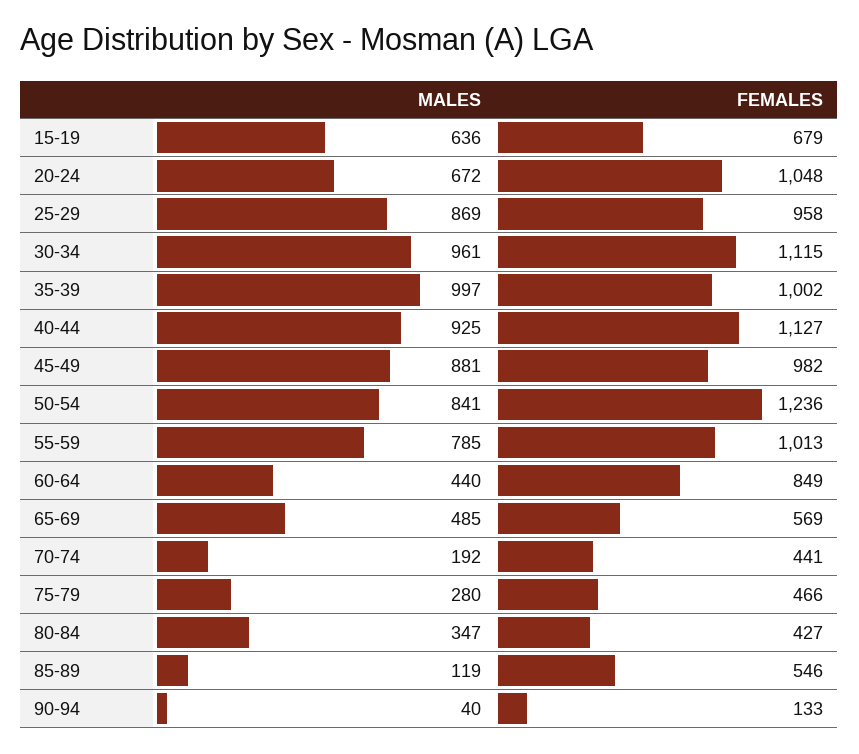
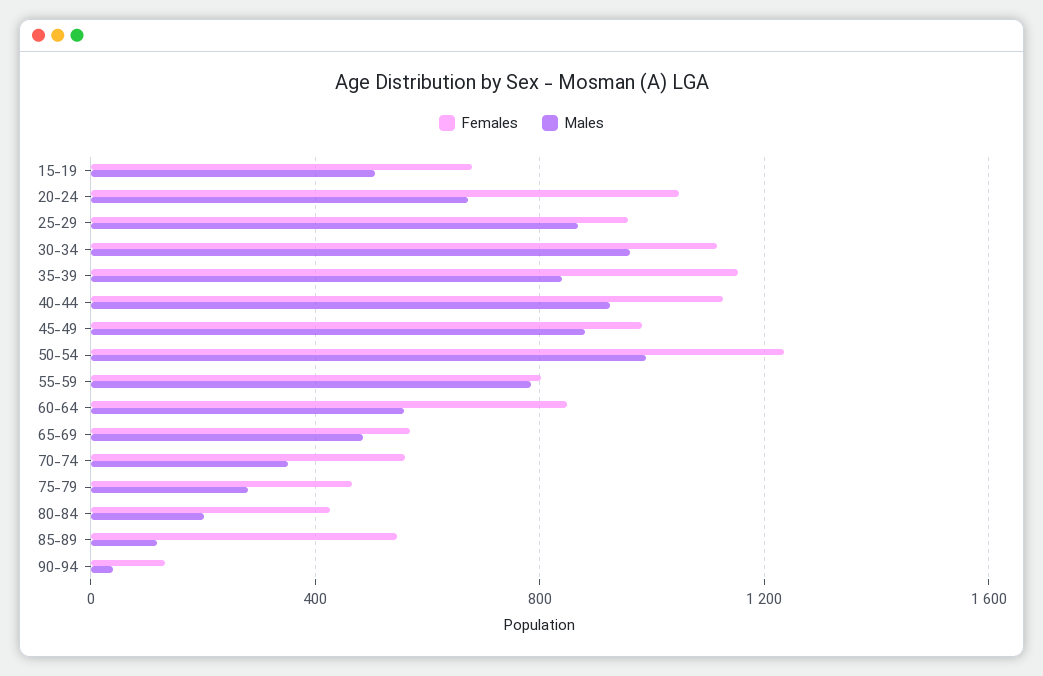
MALES, 15-19: 636 -> 500
MALES, 35-39: 997 -> 850
FEMALES, 35-39: 1002 -> 1150
MALES, 50-54: 841 -> 1000
FEMALES, 55-59: 1013 -> 800
MALES, 60-64: 440 -> 550
MALES, 70-74: 192 -> 350
FEMALES, 70-74: 441 -> 550
MALES, 80-84: 347 -> 200

